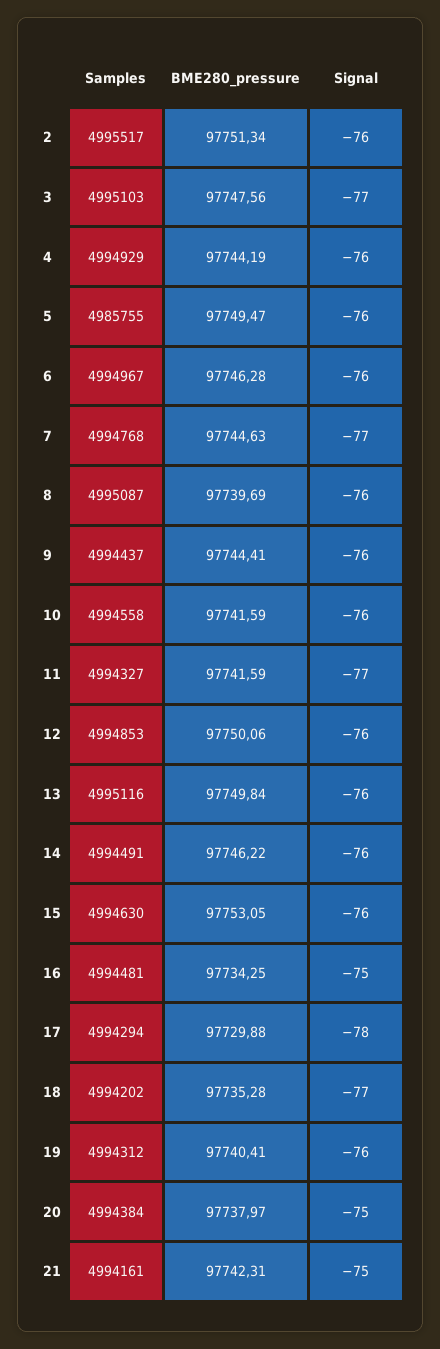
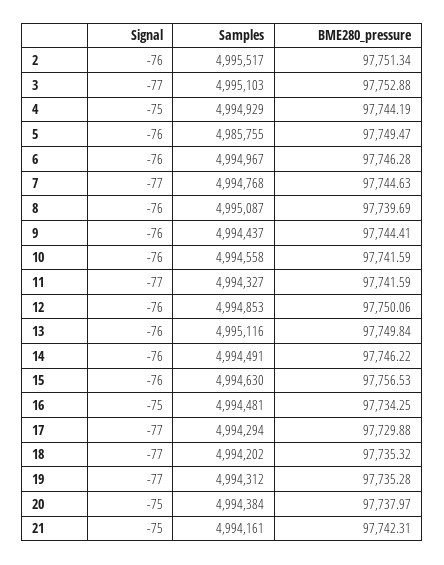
BME280_pressure, 3: 97747.56 -> 97752.88
Signal, 4: -76 -> -75
BME280_pressure, 15: 97753.05 -> 97756.53
Signal, 17: -78 -> -77
BME280_pressure, 18: 97735.28 -> 97735.32
BME280_pressure, 19: 97740.41 -> 97735.28
Signal, 19: -76 -> -77

